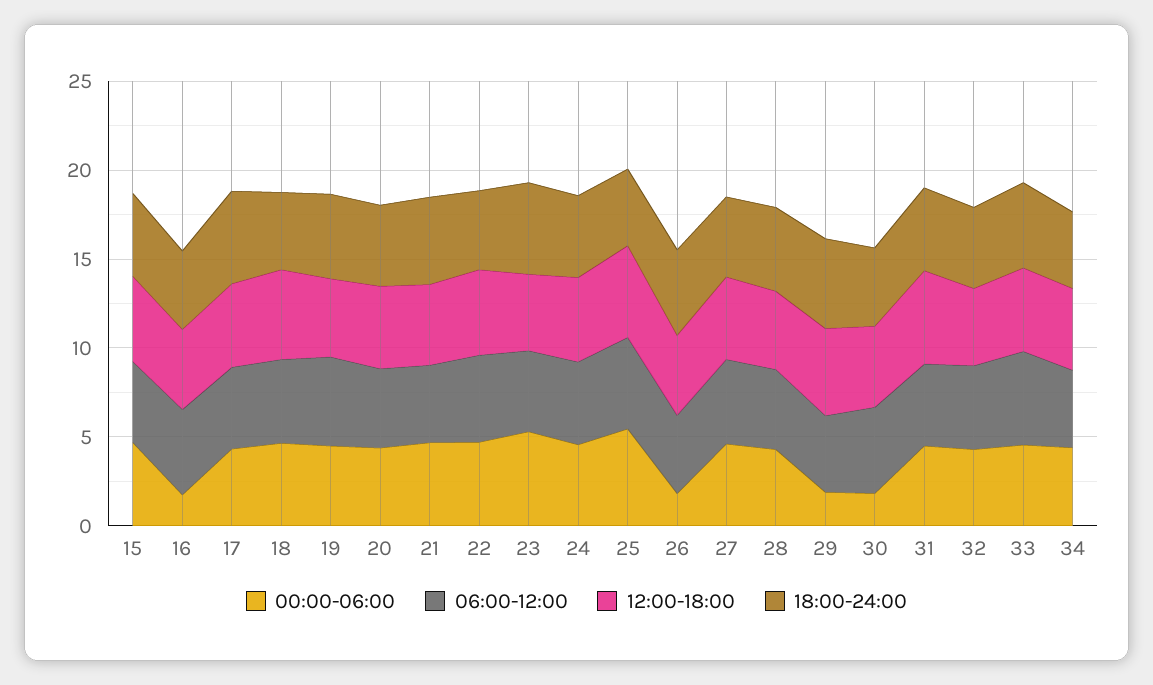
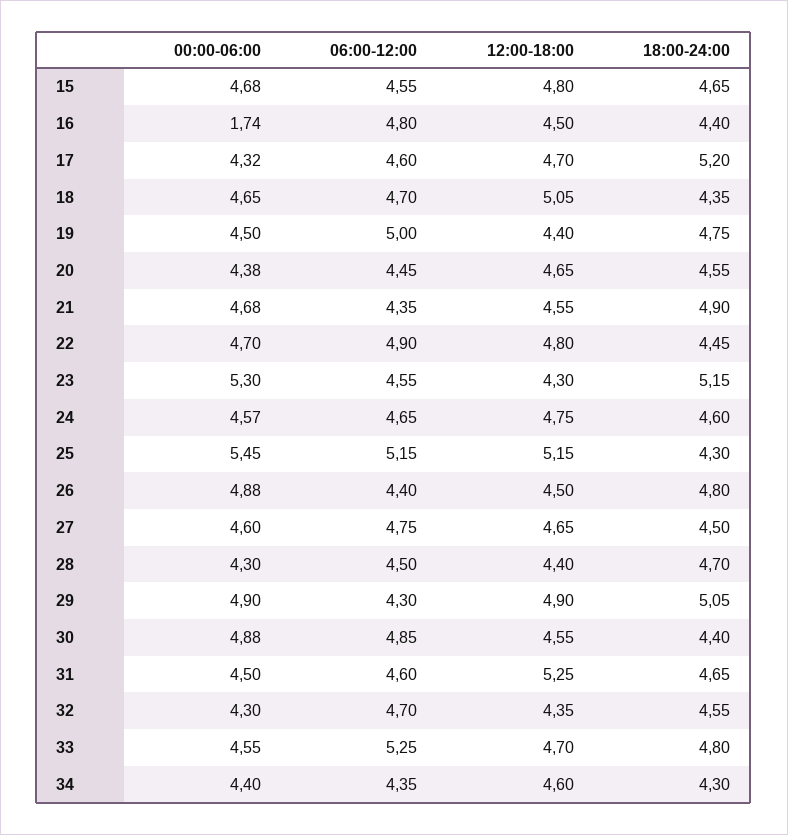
00:00-06:00, 26: 2 -> 4.88
00:00-06:00, 29: 2 -> 4.9
00:00-06:00, 30: 2 -> 4.88

